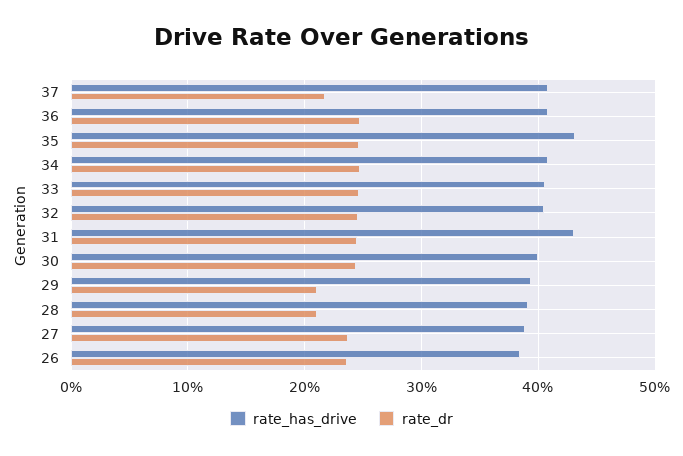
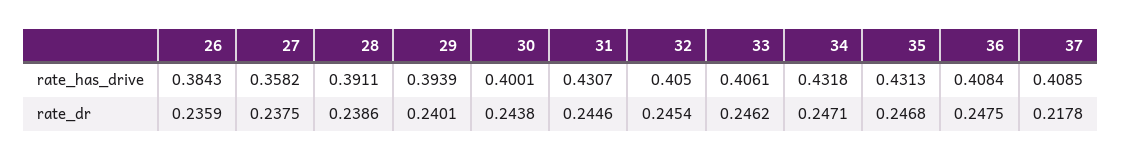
rate_has_drive, 34: 0.41 -> 0.4318
rate_dr, 29: 0.21 -> 0.2401
rate_dr, 28: 0.21 -> 0.2386
rate_has_drive, 27: 0.39 -> 0.3582

